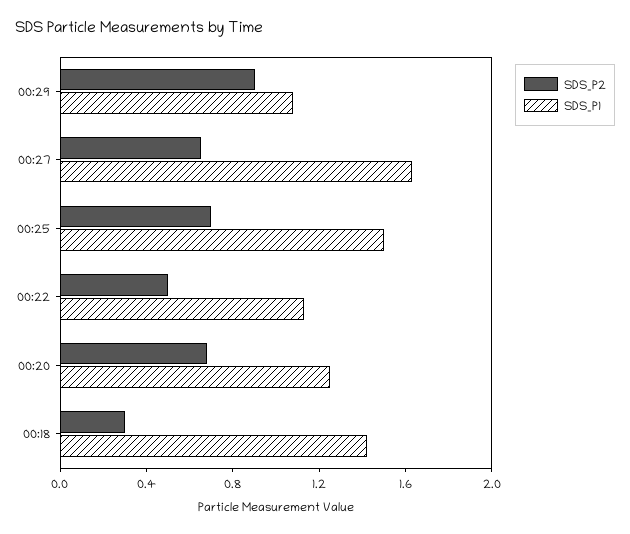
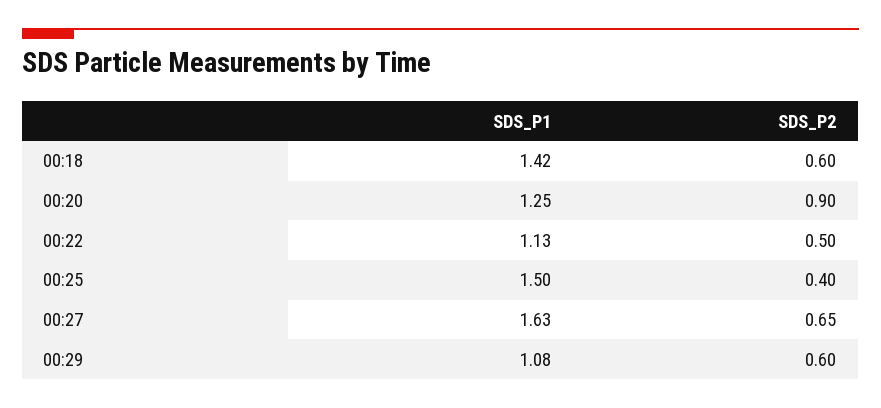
SDS_P2, 00:29: 0.9 -> 0.6
SDS_P2, 00:25: 0.7 -> 0.4
SDS_P2, 00:20: 0.7 -> 0.9
SDS_P2, 00:18: 0.3 -> 0.6

